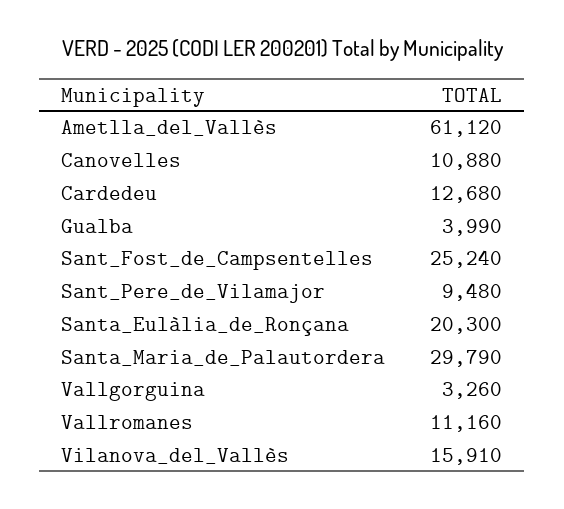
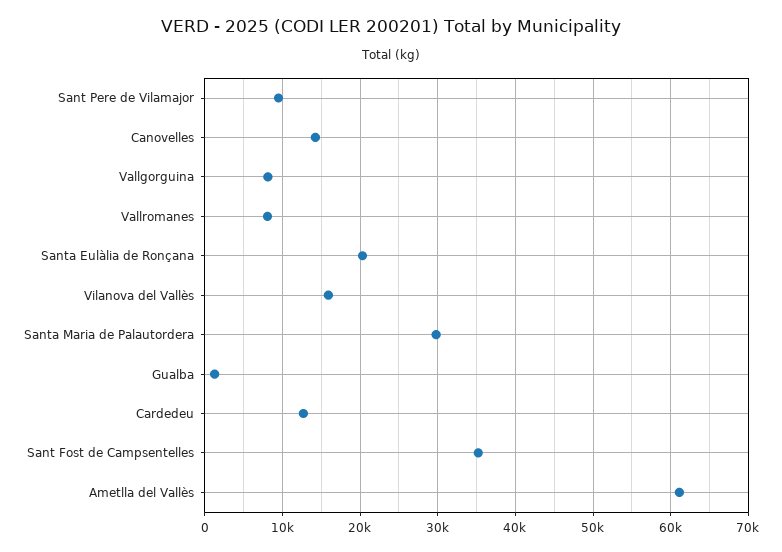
Canovelles: 10880 -> 14000
Gualba: 3990 -> 1000
Sant_Fost_de_Campsentelles: 25240 -> 35000
Vallgorguina: 3260 -> 8000
Vallromanes: 11160 -> 8000

